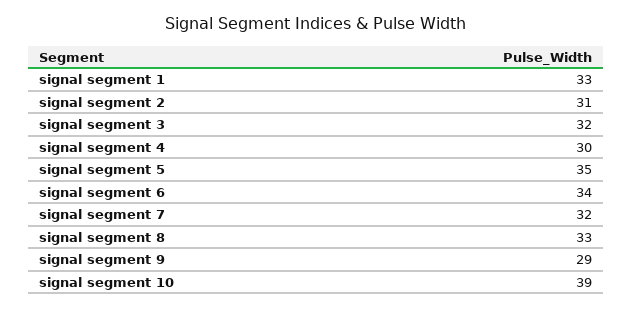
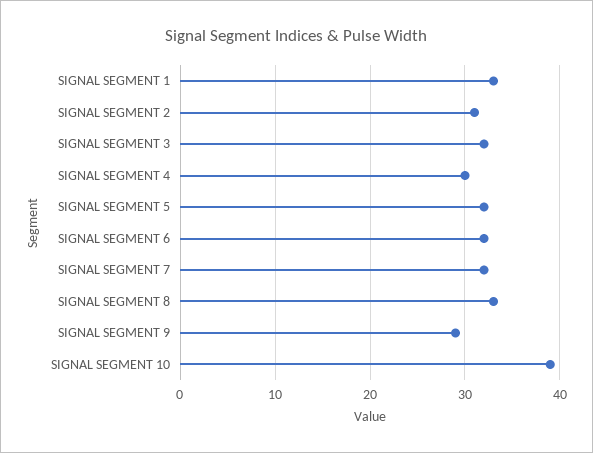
signal segment 5: 35 -> 32
signal segment 6: 34 -> 32

